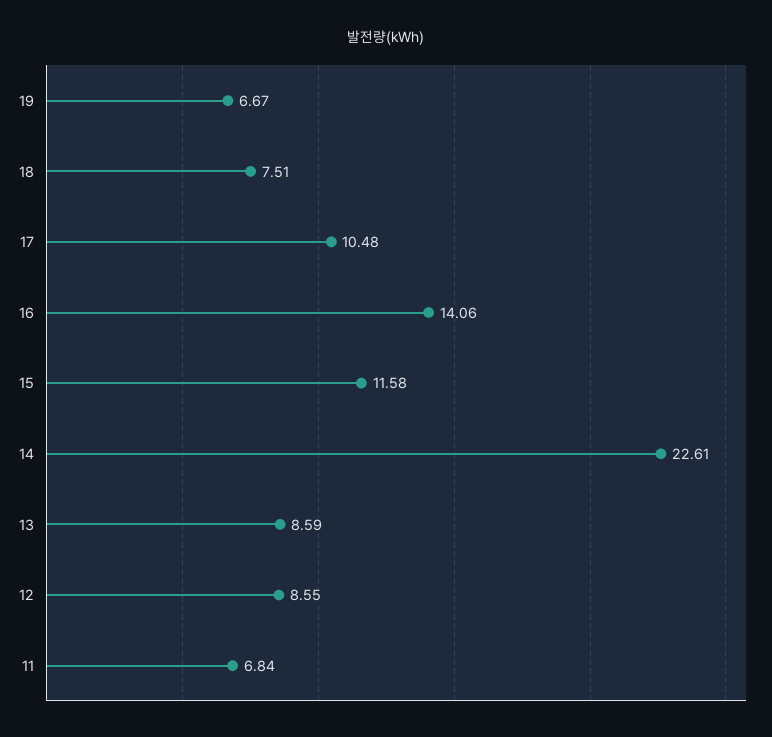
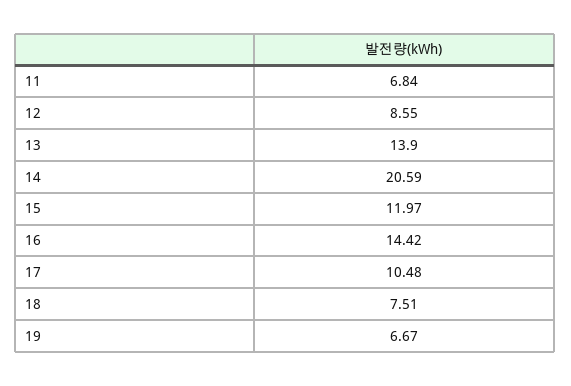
16: 14.06 -> 14.42
15: 11.58 -> 11.97
14: 22.61 -> 20.59
13: 8.59 -> 13.9

